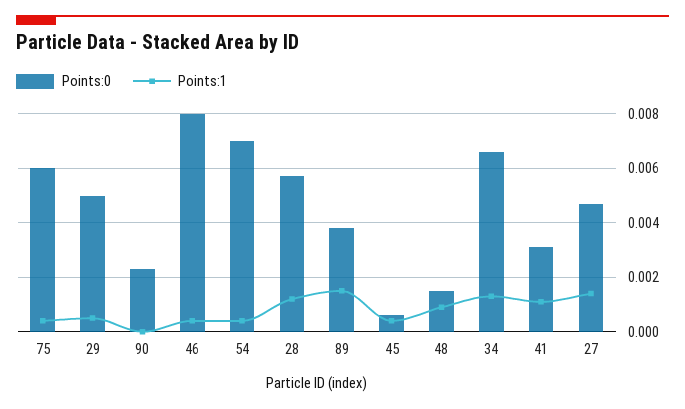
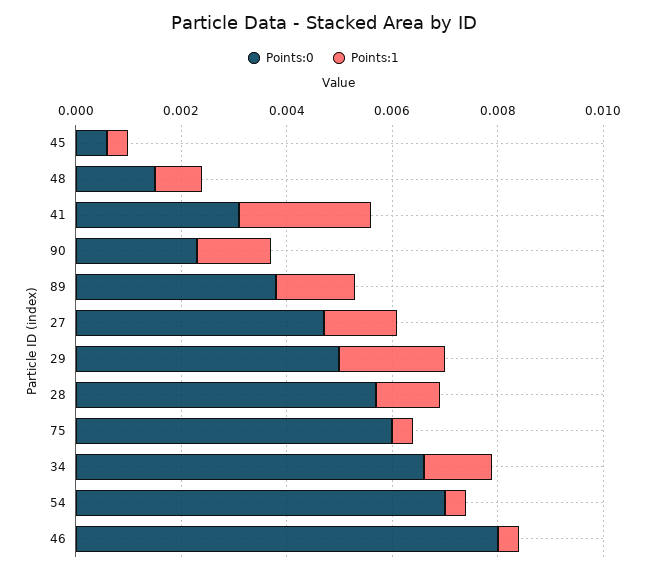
Points:1, 29: 0.0005 -> 0.002
Points:1, 90: 0 -> 0.0015
Points:1, 41: 0.001 -> 0.0025

